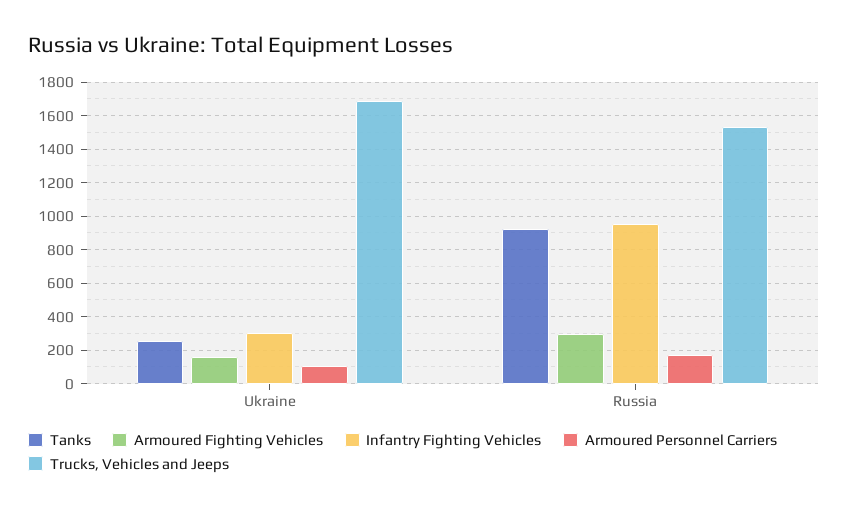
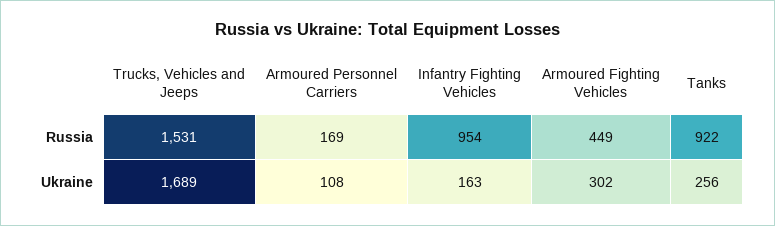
Armoured Fighting Vehicles, Ukraine: 150 -> 302
Infantry Fighting Vehicles, Ukraine: 300 -> 163
Armoured Fighting Vehicles, Russia: 300 -> 449

